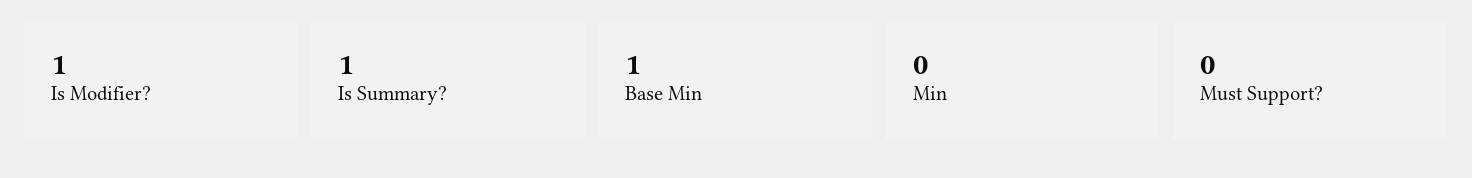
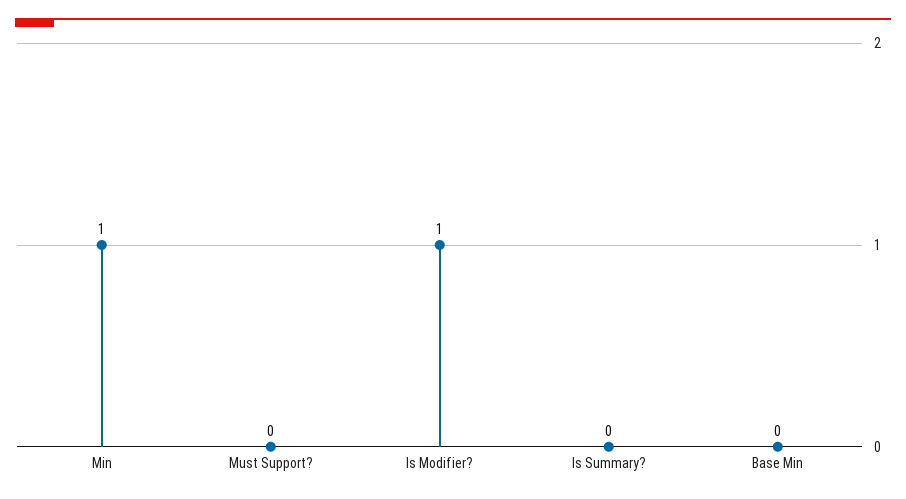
Is Summary?: 1 -> 0
Base Min: 1 -> 0
Min: 0 -> 1

